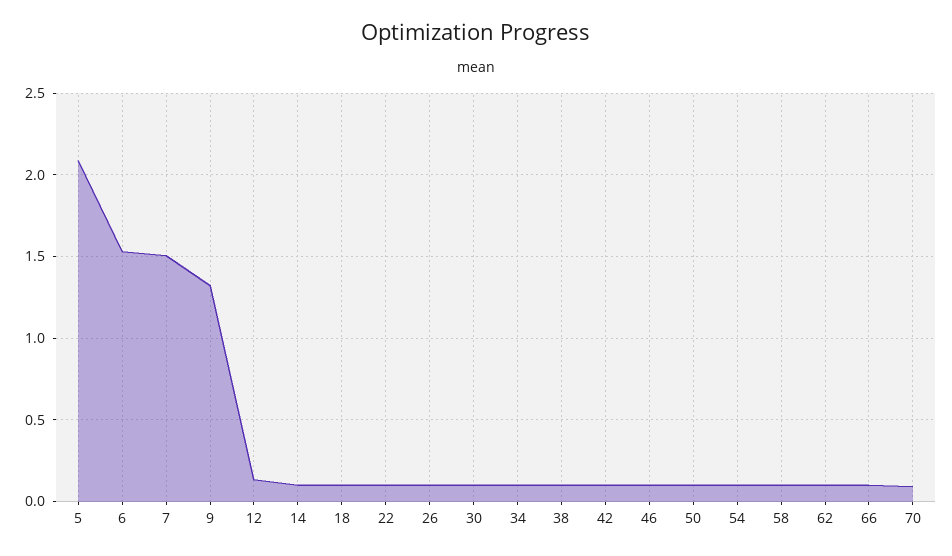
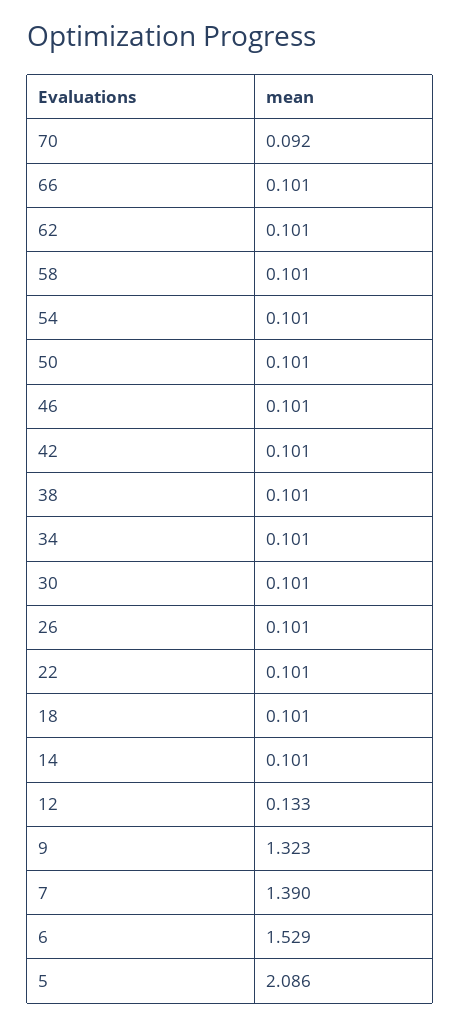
7: 1.5 -> 1.39

